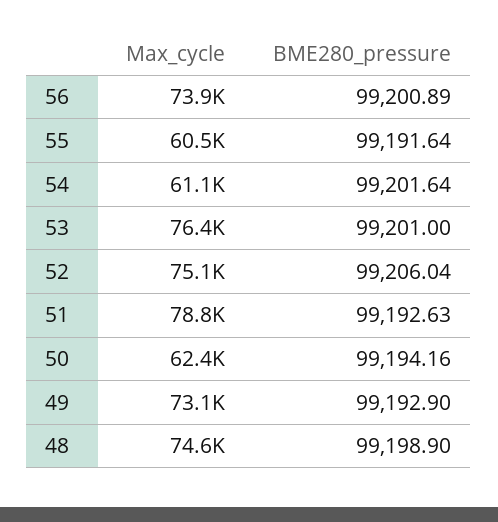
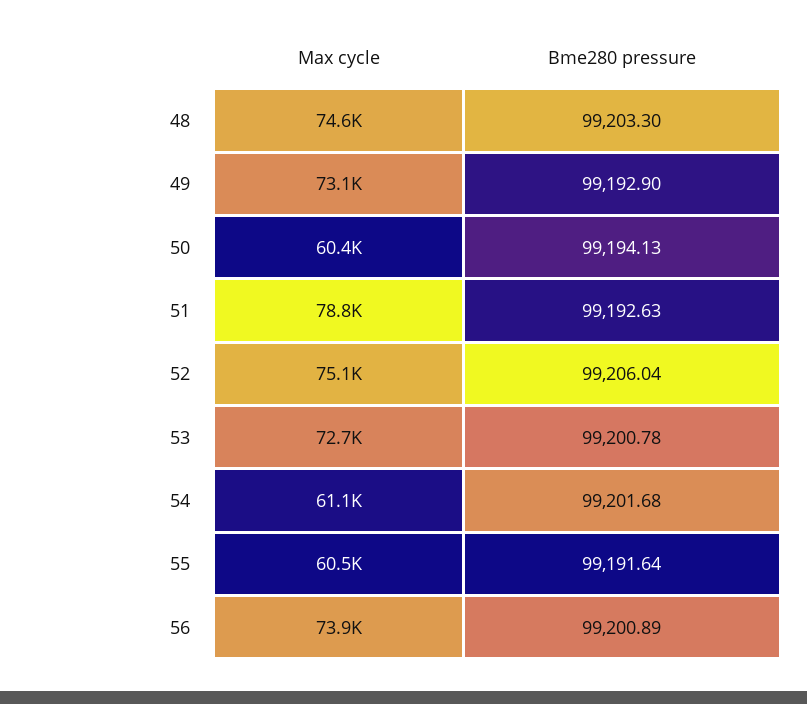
BME280_pressure, 54: 99201.64 -> 99201.68
Max_cycle, 53: 76400 -> 72700
BME280_pressure, 53: 99201 -> 99200.78
Max_cycle, 50: 62400 -> 60400
BME280_pressure, 50: 99194.16 -> 99194.13
BME280_pressure, 48: 99198.9 -> 99203.3

